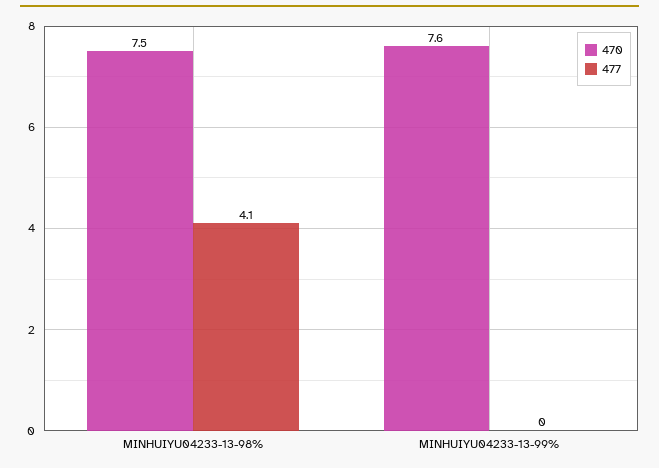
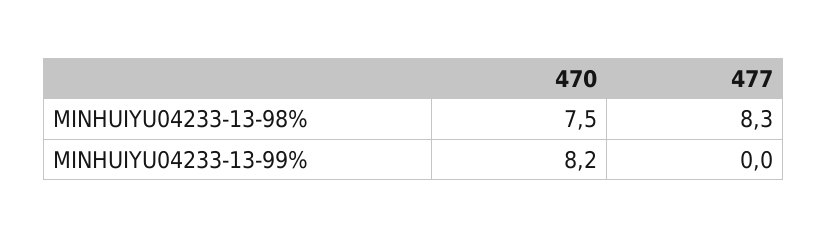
477, MINHUIYU04233-13-98%: 4.1 -> 8.3
470, MINHUIYU04233-13-99%: 7.6 -> 8.2

